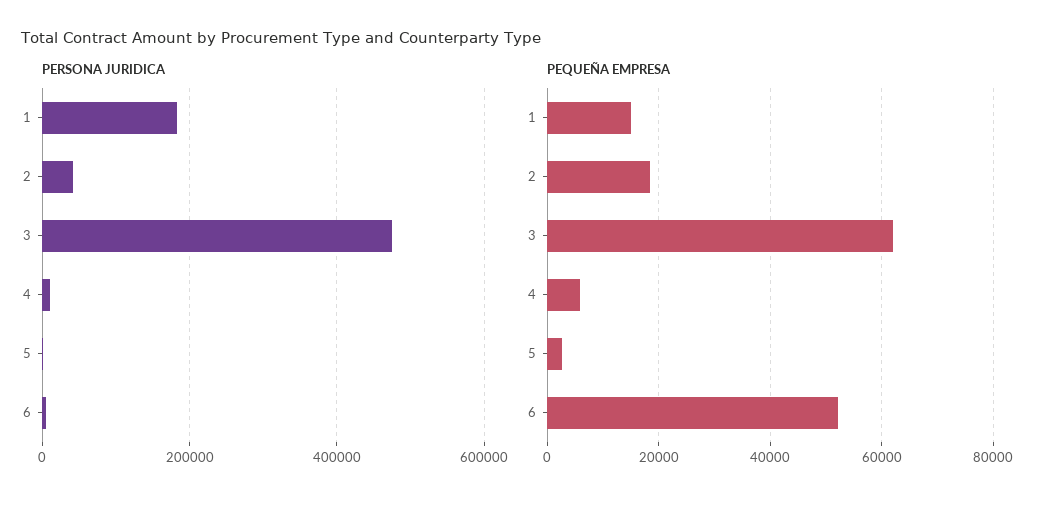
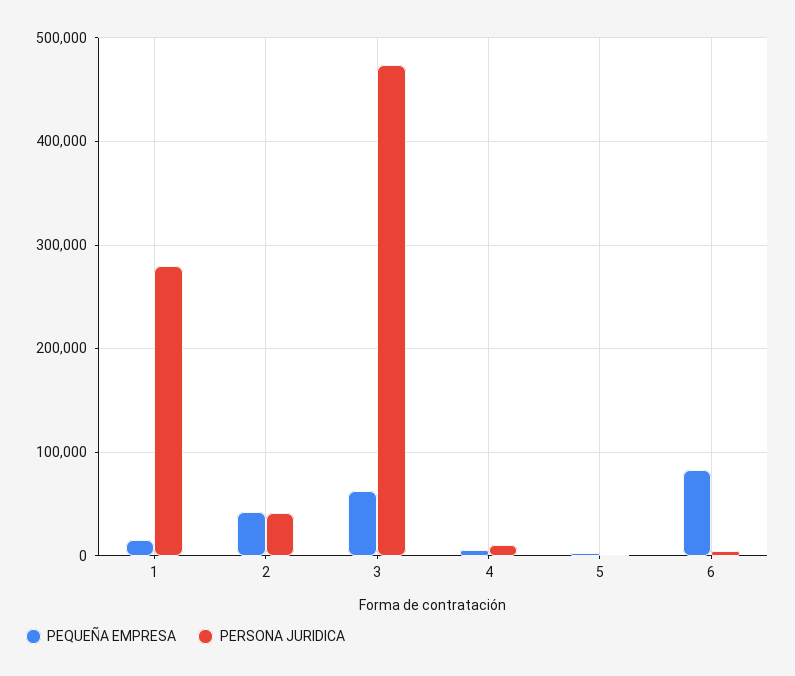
PERSONA JURIDICA, 1: 180000 -> 280000
PEQUEÑA EMPRESA, 2: 18000 -> 40000
PEQUEÑA EMPRESA, 6: 52000 -> 80000

